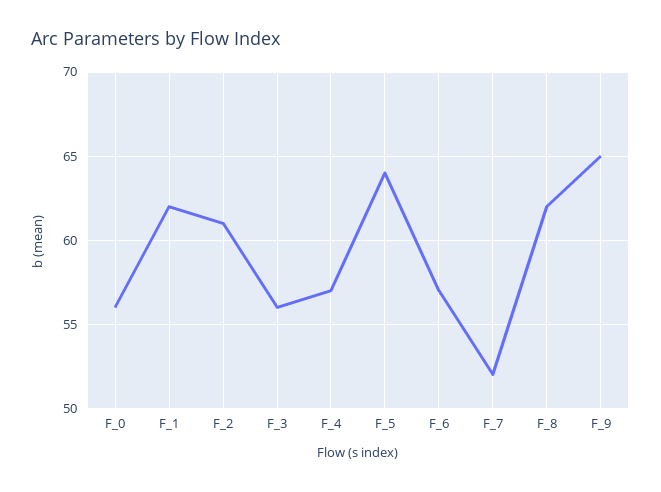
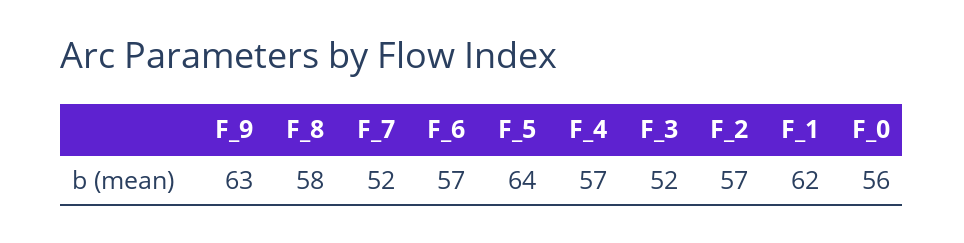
F_2: 61 -> 57
F_3: 56 -> 52
F_8: 62 -> 58
F_9: 65 -> 63

